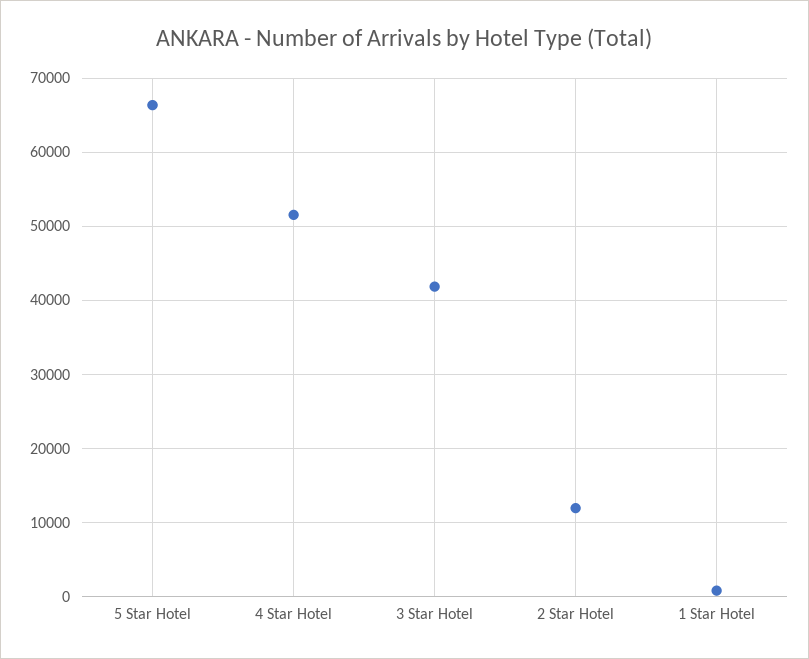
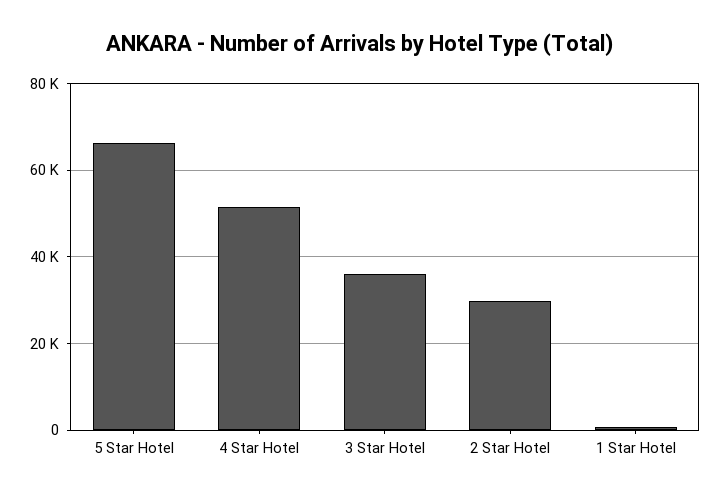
3 Star Hotel: 42000 -> 36000
2 Star Hotel: 12000 -> 30000

